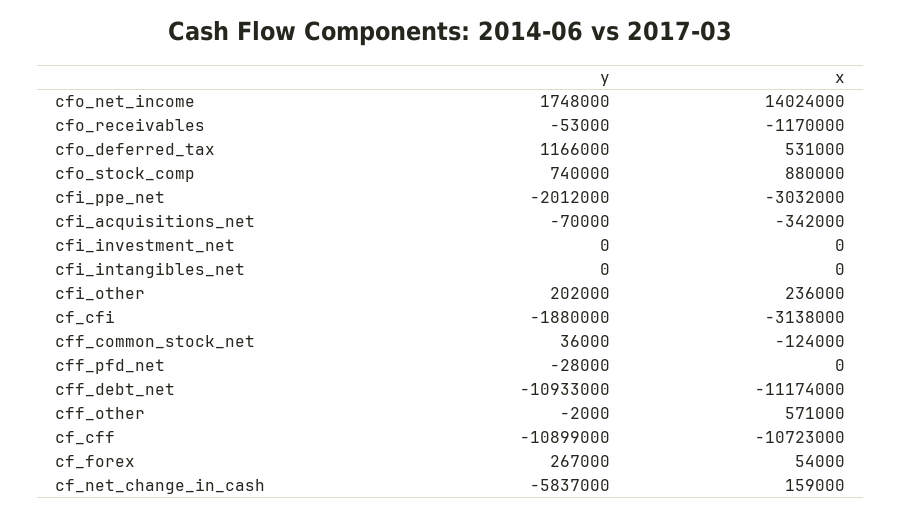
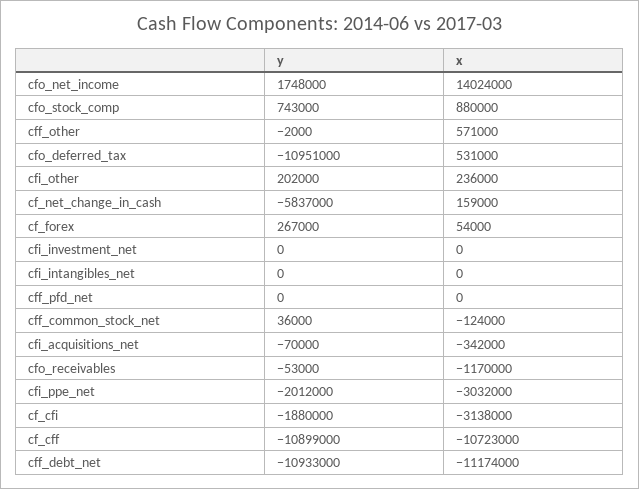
y, cfo_deferred_tax: 1166000 -> -10951000
y, cfo_stock_comp: 740000 -> 743000
y, cff_pfd_net: -28000 -> 0

